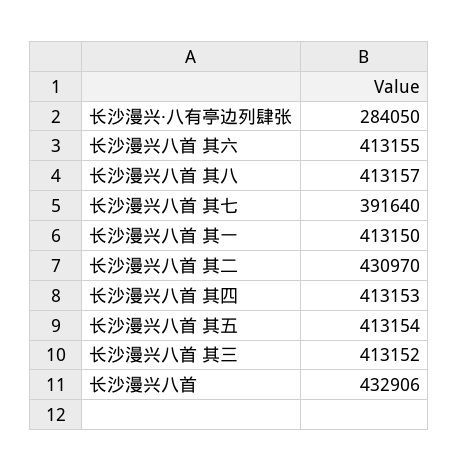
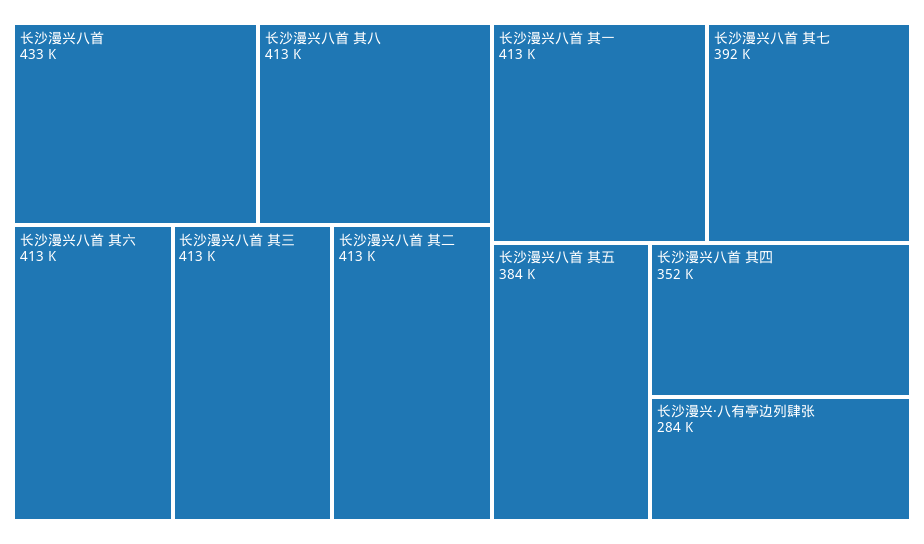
长沙漫兴八首 其二: 430970 -> 413000
长沙漫兴八首 其四: 413153 -> 352000
长沙漫兴八首 其五: 413154 -> 384000

